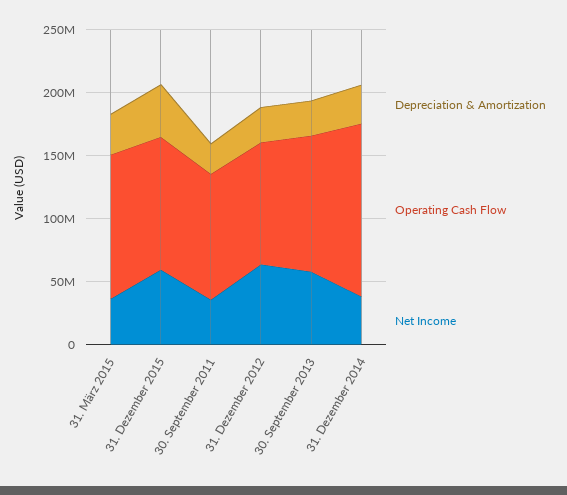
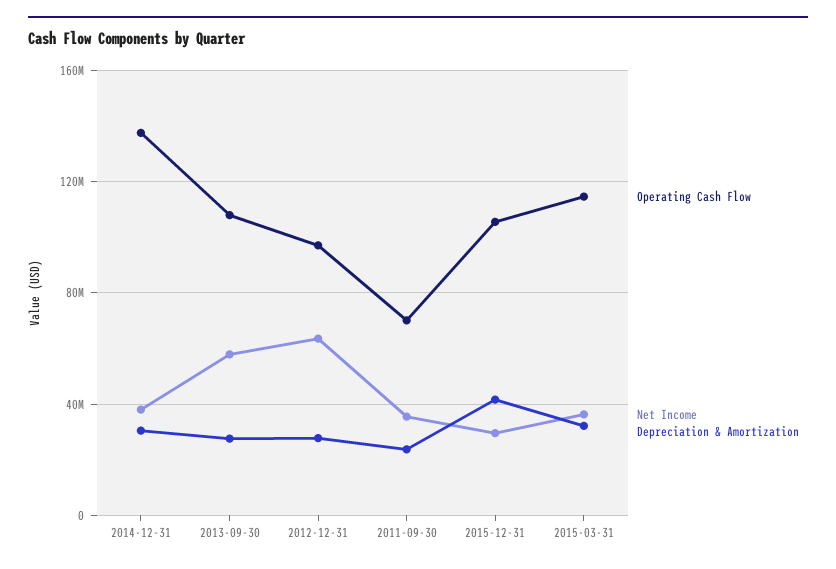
Net Income, 31. Dezember 2015: 60000000 -> 30000000
Operating Cash Flow, 30. September 2011: 100000000 -> 70000000

